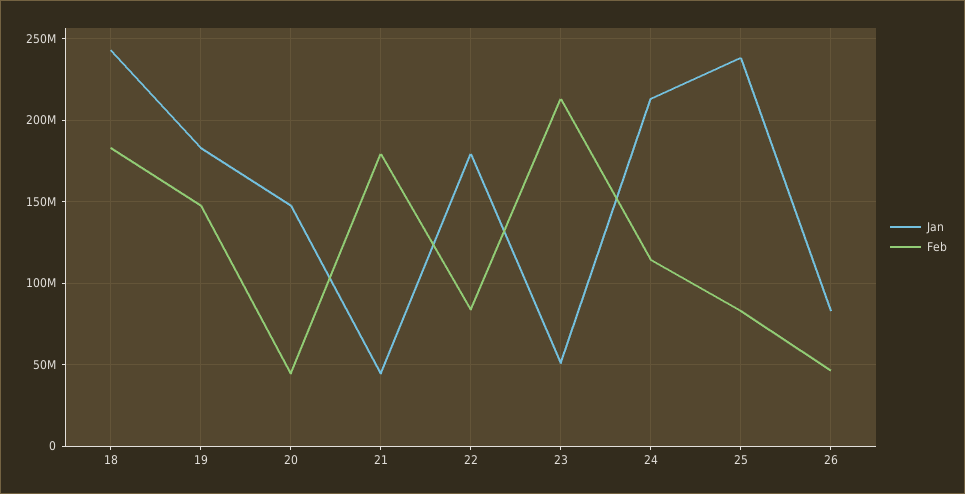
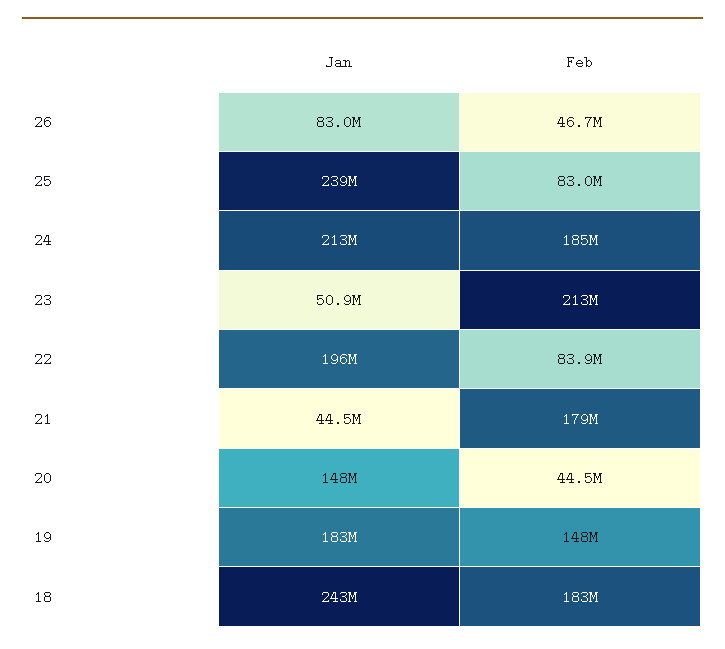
Jan, 22: 180000000 -> 196000000
Feb, 24: 115000000 -> 185000000

